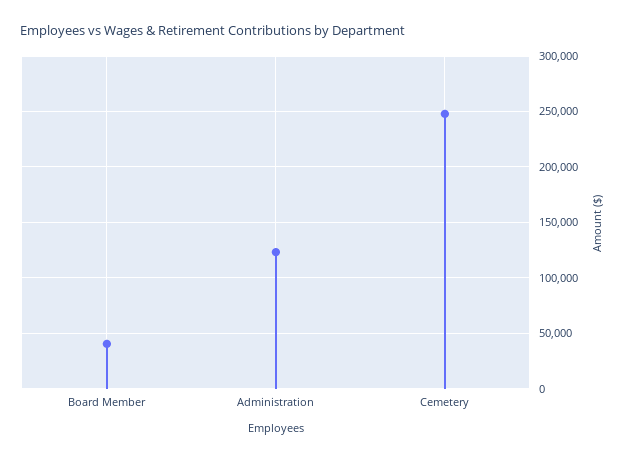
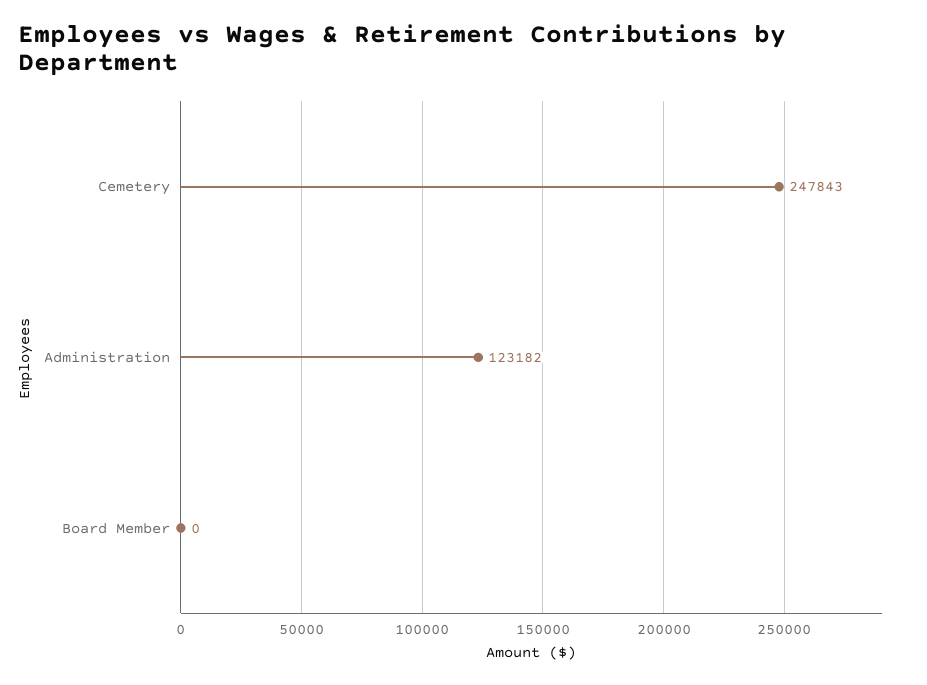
Board Member: 40000 -> 0

